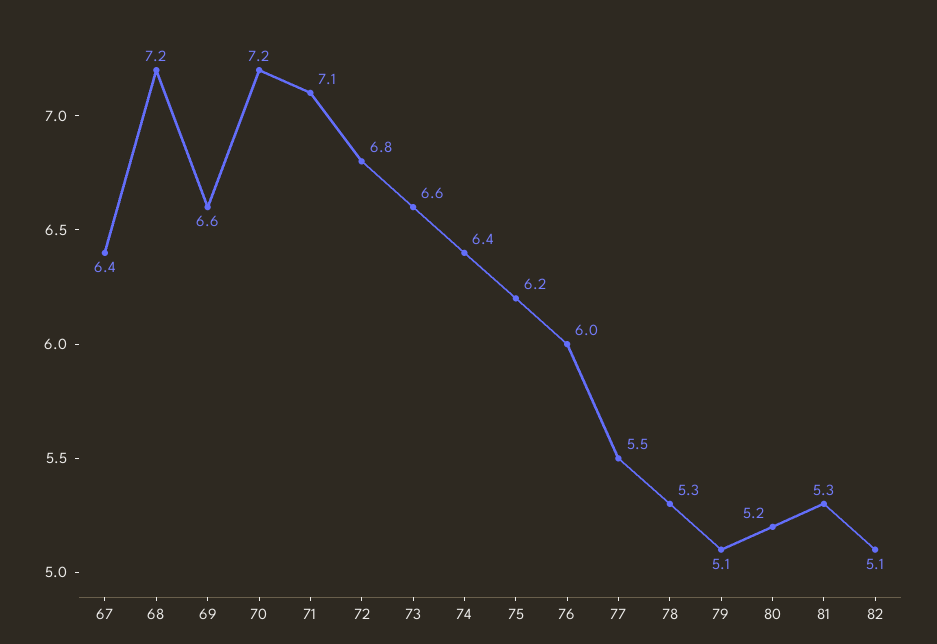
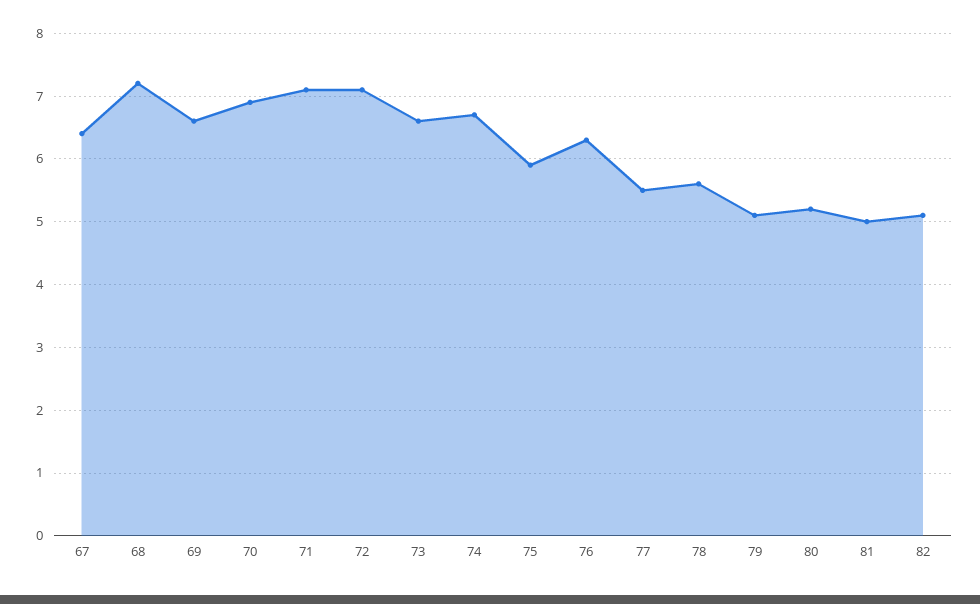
70: 7.2 -> 6.9
72: 6.8 -> 7.1
74: 6.4 -> 6.7
75: 6.2 -> 5.9
76: 6 -> 6.3
78: 5.3 -> 5.6
81: 5.3 -> 5

